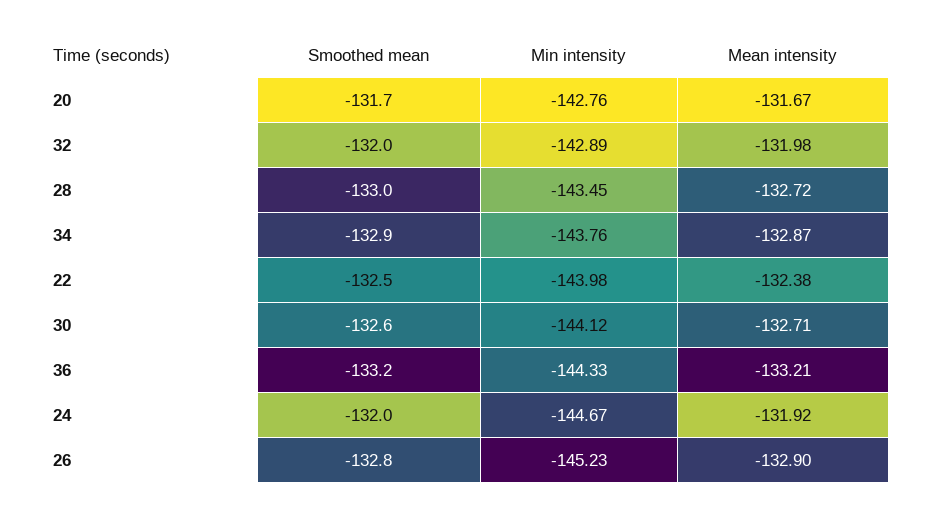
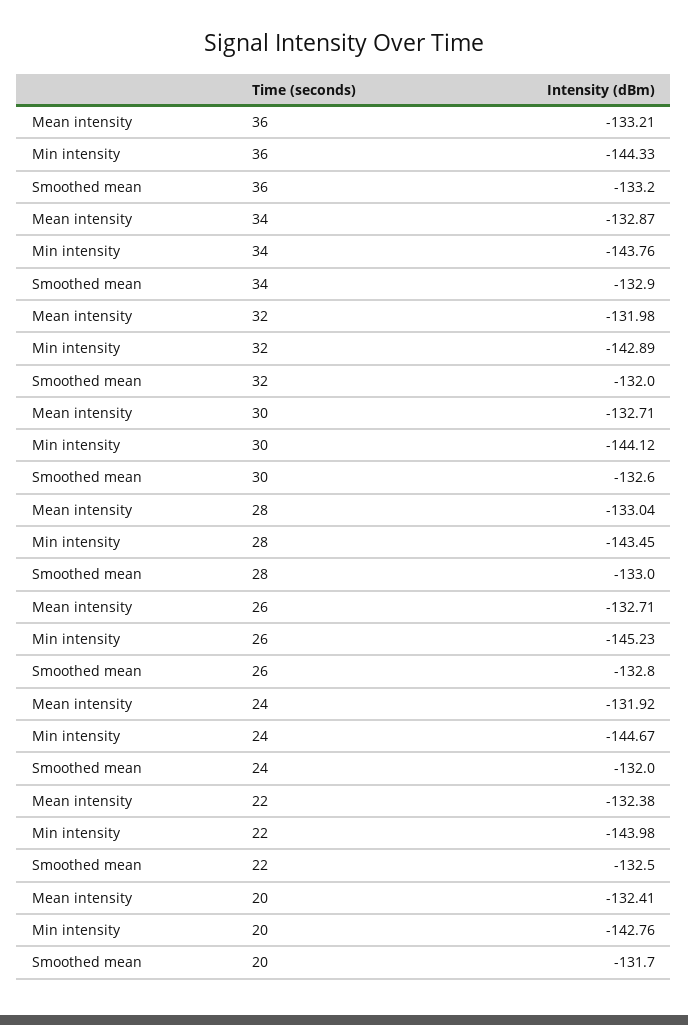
Mean intensity, 20: -131.67 -> -132.41
Mean intensity, 28: -132.72 -> -133.04
Mean intensity, 26: -132.9 -> -132.71

